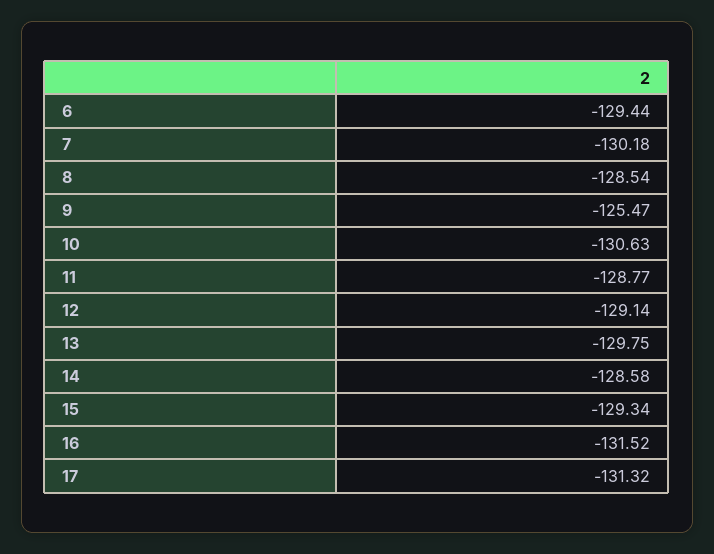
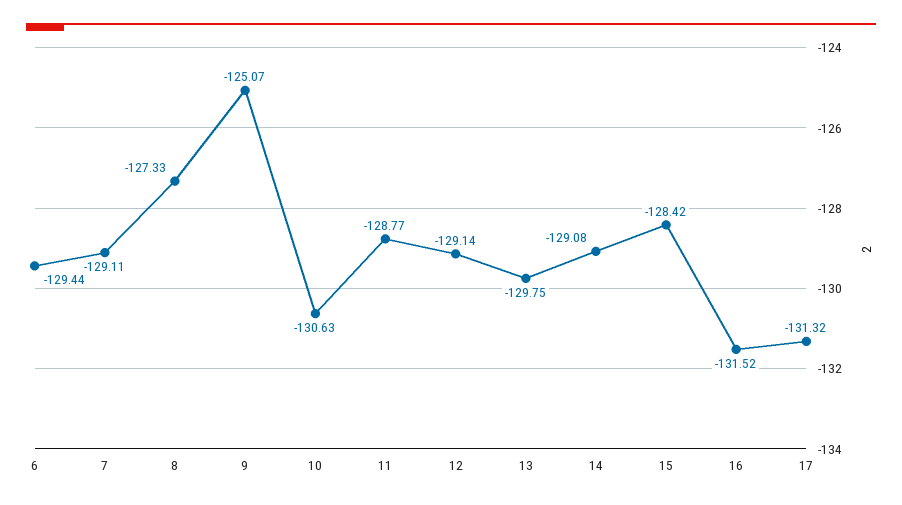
7: -130.18 -> -129.11
8: -128.54 -> -127.33
9: -125.47 -> -125.07
14: -128.58 -> -129.08
15: -129.34 -> -128.42

